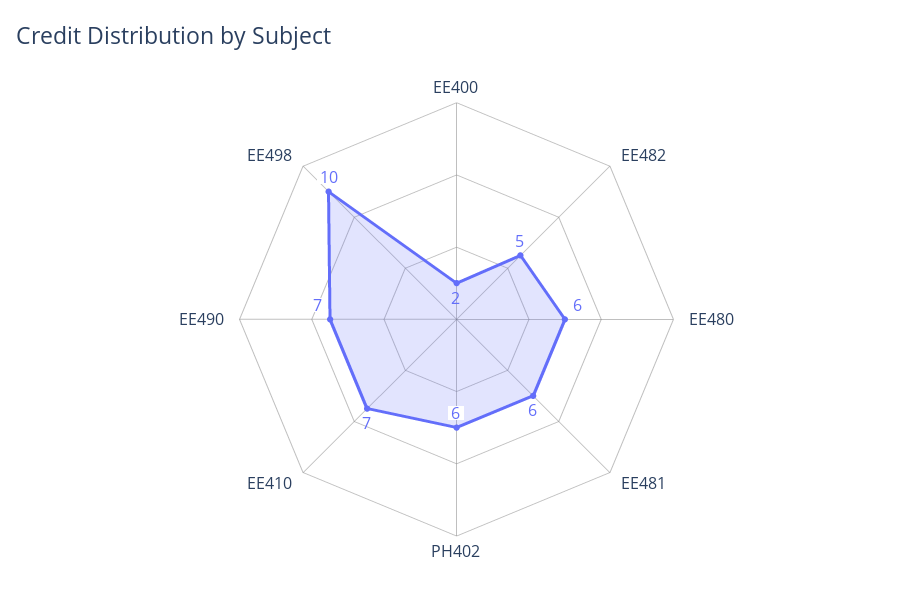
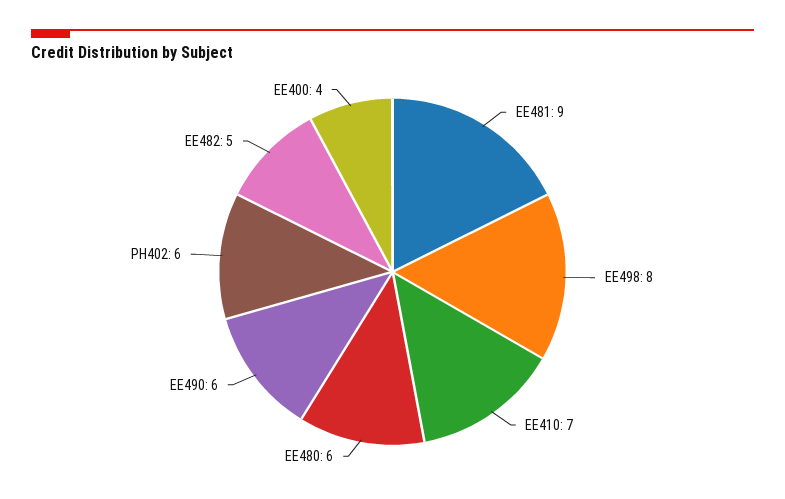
EE400: 2 -> 4
EE481: 6 -> 9
EE490: 7 -> 6
EE498: 10 -> 8

